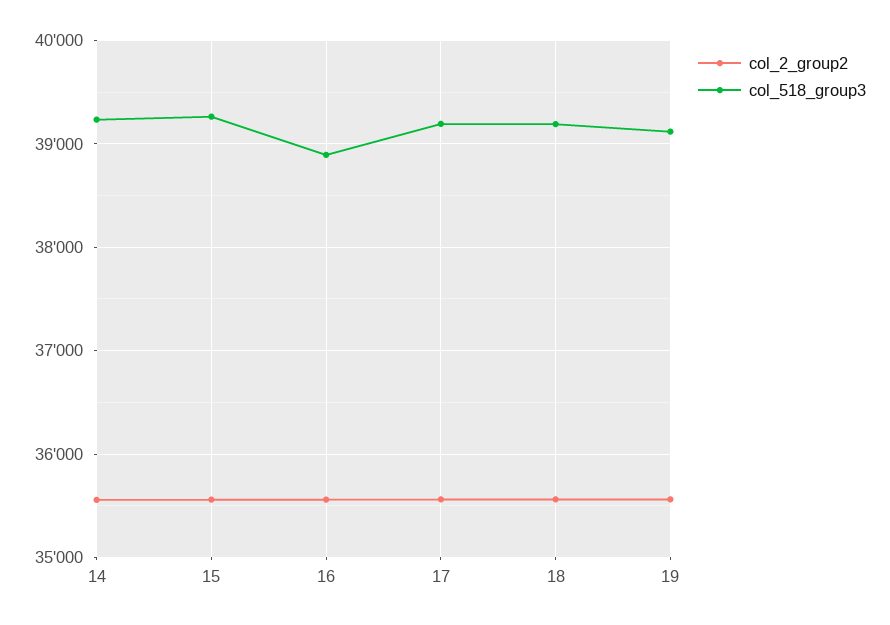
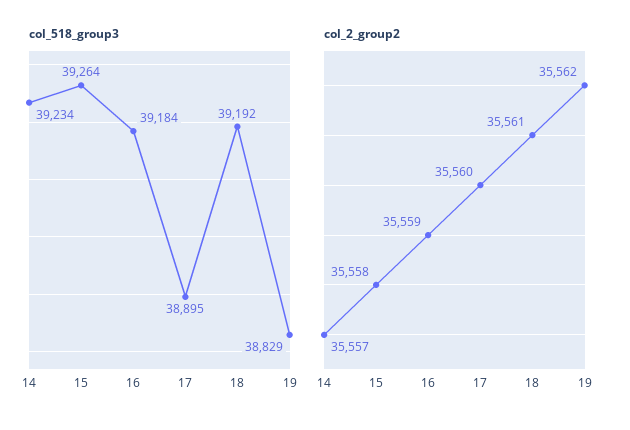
col_518_group3, 16: 38900 -> 39184
col_518_group3, 17: 39200 -> 38895
col_518_group3, 19: 39100 -> 38829

